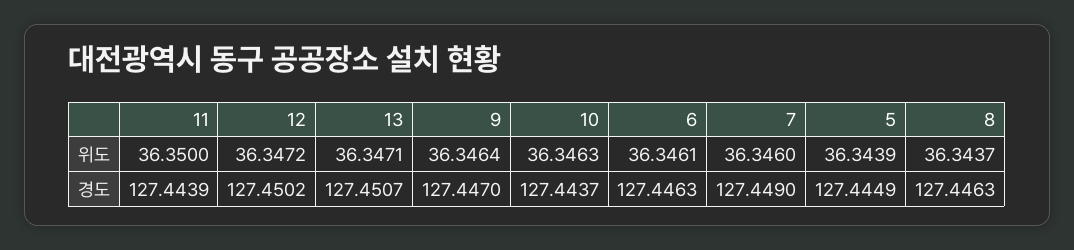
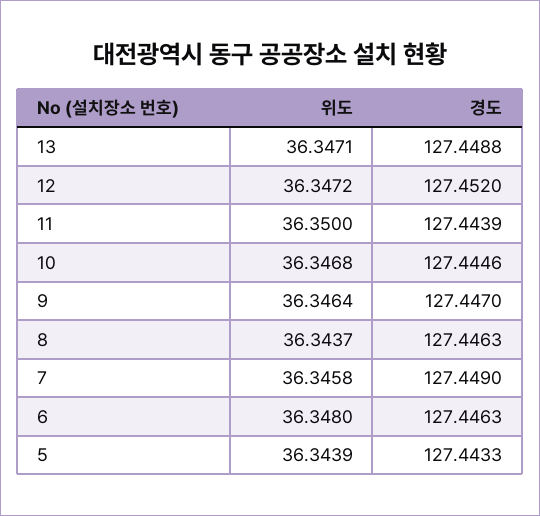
10, 위도: 36.3463 -> 36.3468
6, 위도: 36.3461 -> 36.348
7, 위도: 36.346 -> 36.3458
12, 경도: 127.4502 -> 127.452
13, 경도: 127.4507 -> 127.4488
10, 경도: 127.4437 -> 127.4446
5, 경도: 127.4449 -> 127.4433

